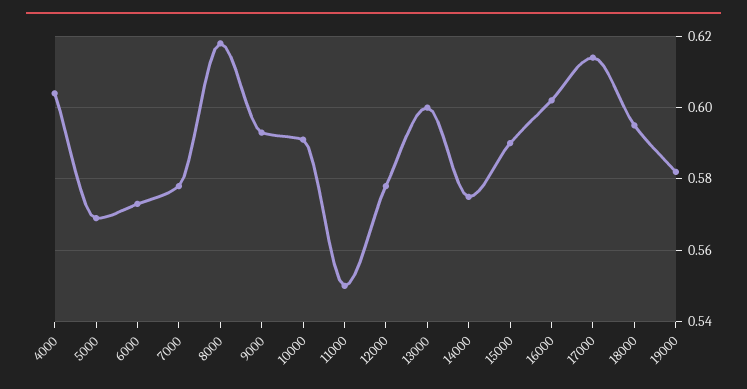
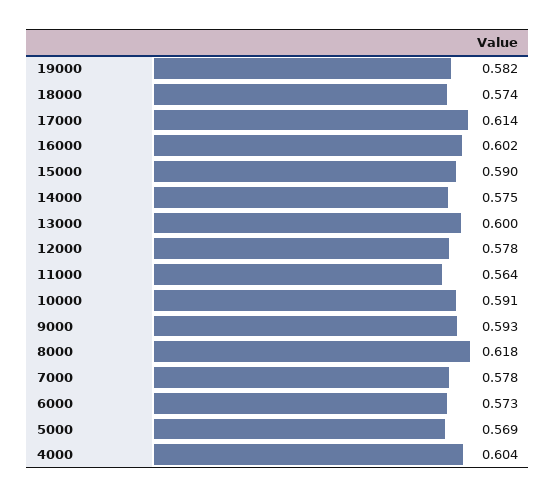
11000: 0.55 -> 0.564
18000: 0.595 -> 0.574

